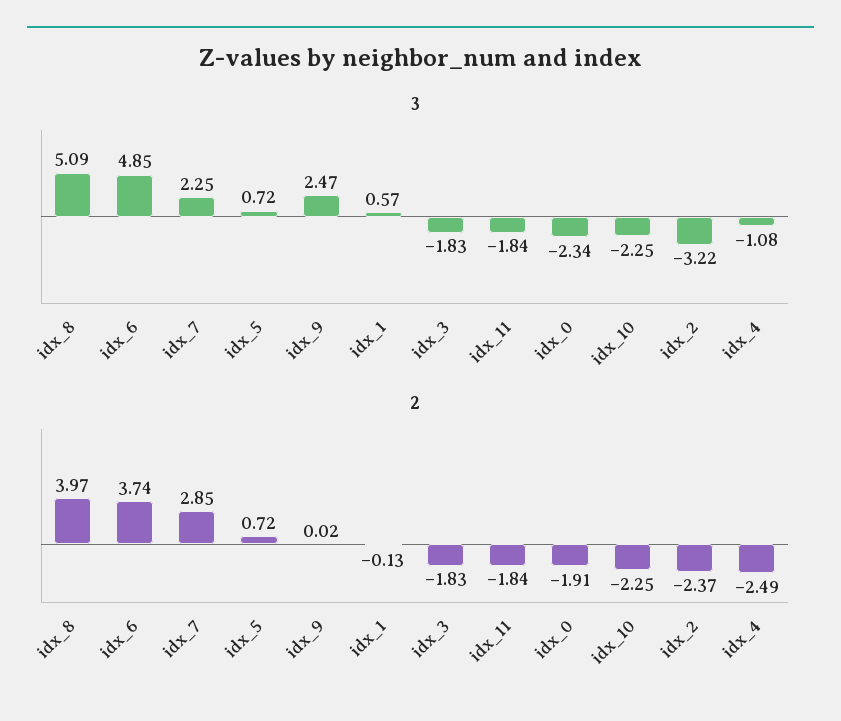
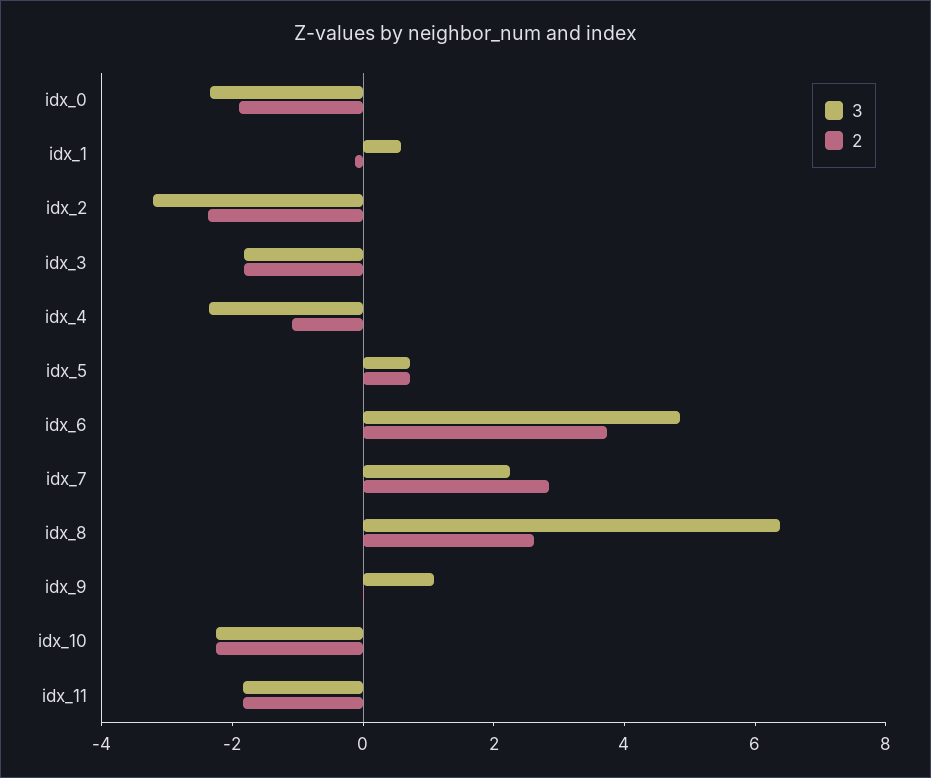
3, idx_8: 5.09 -> 6.5
3, idx_9: 2.47 -> 1
3, idx_4: -1.08 -> -2.5
2, idx_8: 3.97 -> 2.5
2, idx_4: -2.49 -> -1

